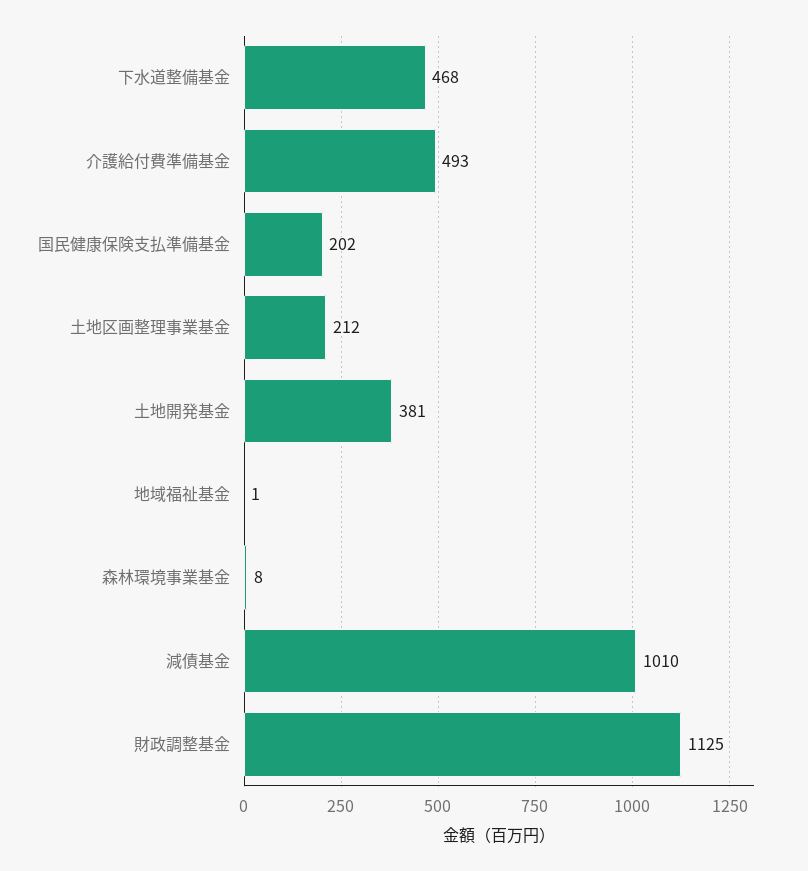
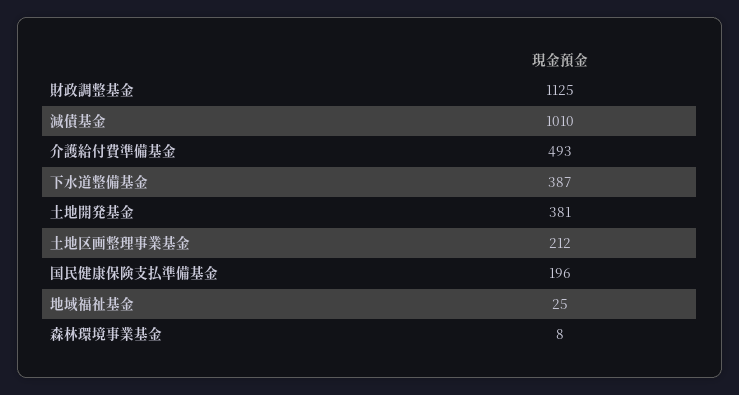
下水道整備基金: 468 -> 387
国民健康保険支払準備基金: 202 -> 196
地域福祉基金: 1 -> 25

